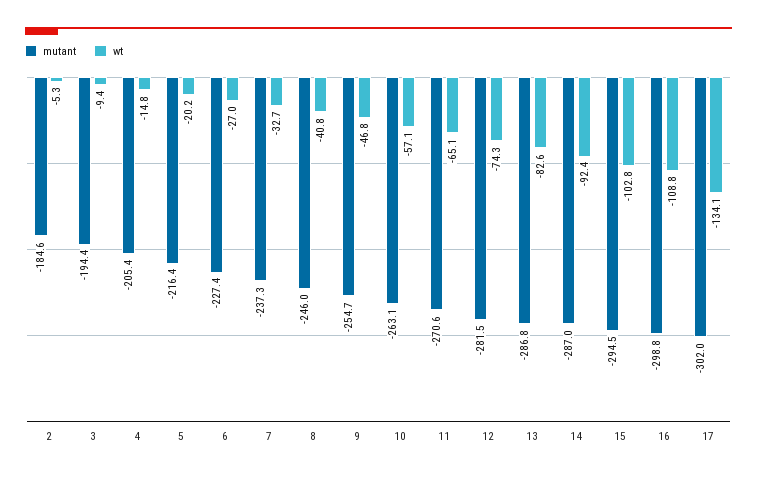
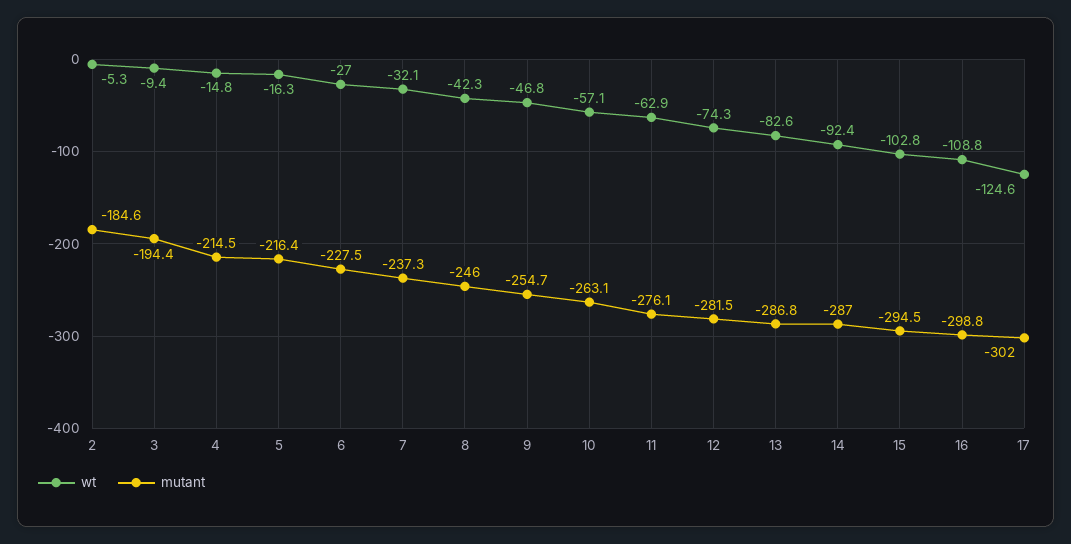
mutant, 4: -205.4 -> -214.5
wt, 5: -20.2 -> -16.3
mutant, 6: -227.4 -> -227.5
wt, 7: -32.7 -> -32.1
wt, 8: -40.8 -> -42.3
mutant, 11: -270.6 -> -276.1
wt, 11: -65.1 -> -62.9
wt, 17: -134.1 -> -124.6

